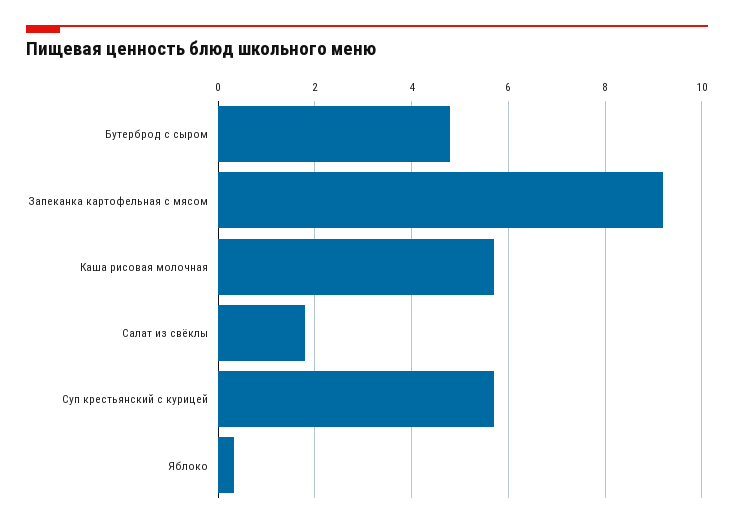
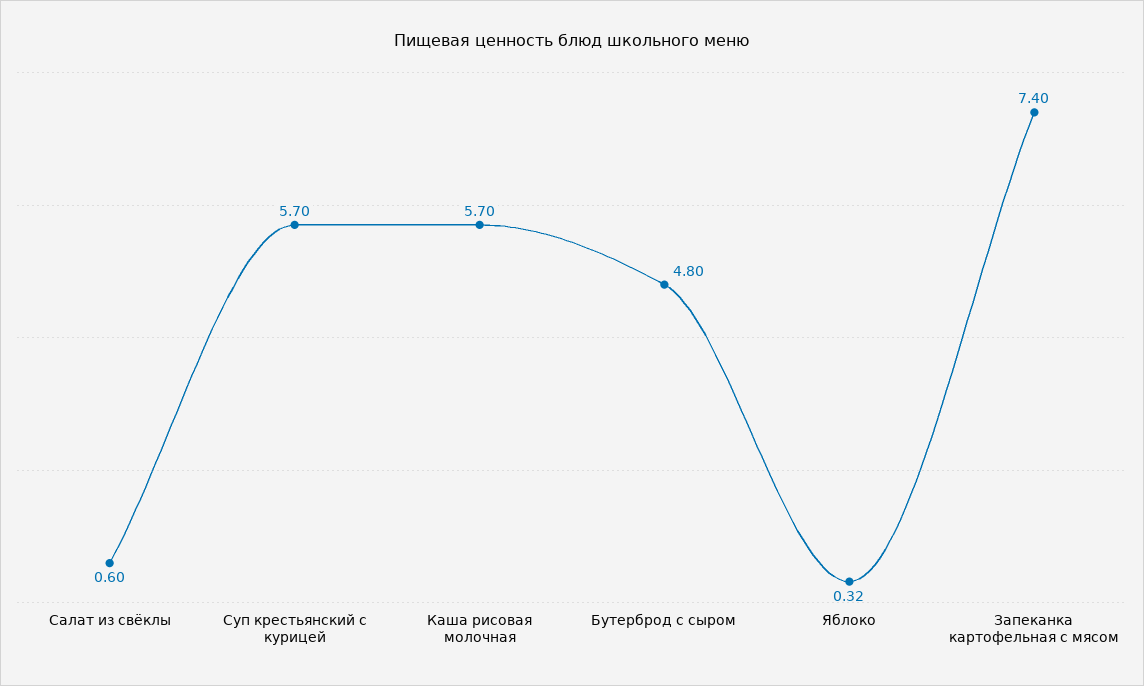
Запеканка картофельная с мясом: 9.2 -> 7.4
Салат из свёклы: 1.8 -> 0.6

